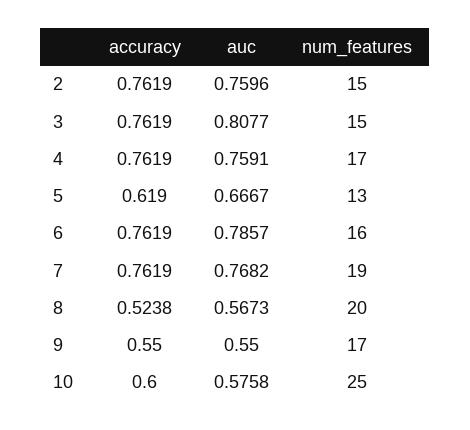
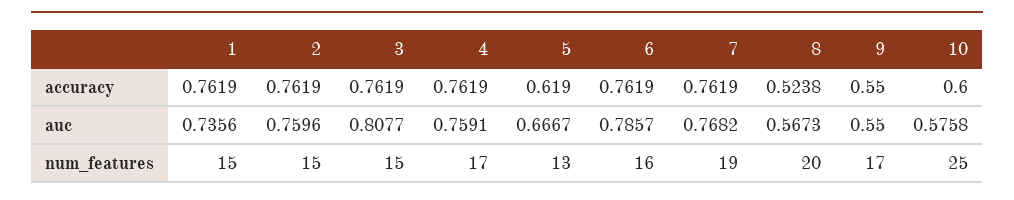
accuracy, 1: none -> 0.7619
auc, 1: none -> 0.7356
num_features, 1: none -> 15

